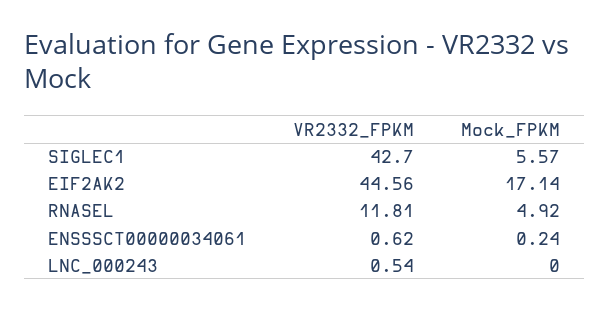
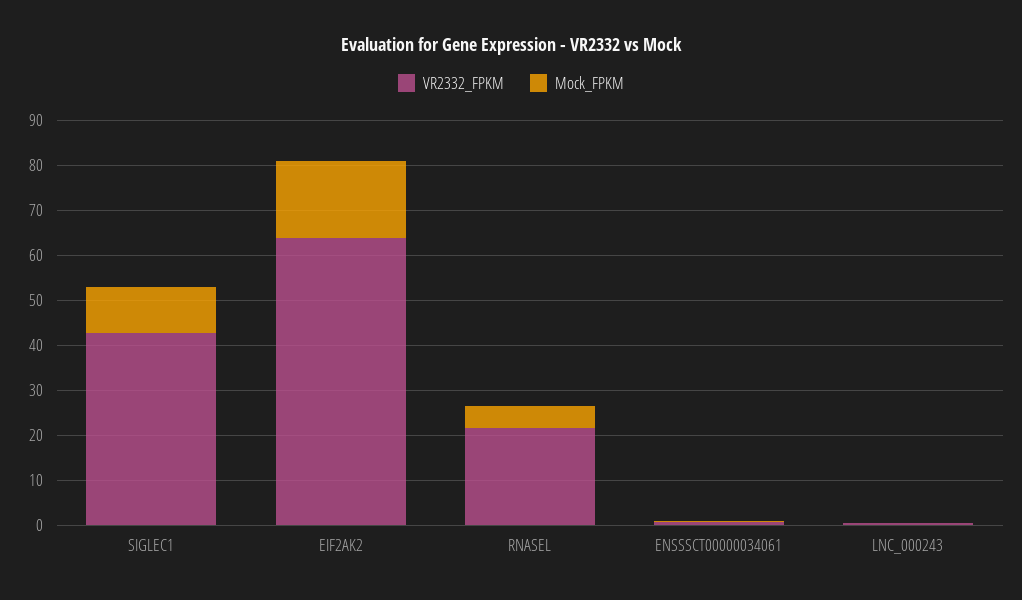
Mock_FPKM, SIGLEC1: 5.57 -> 10
VR2332_FPKM, EIF2AK2: 44.56 -> 64
VR2332_FPKM, RNASEL: 11.81 -> 22

